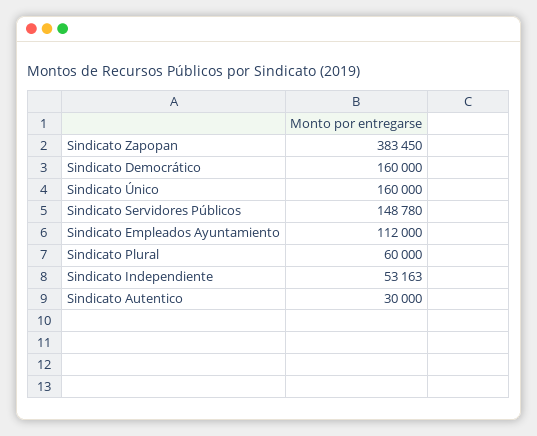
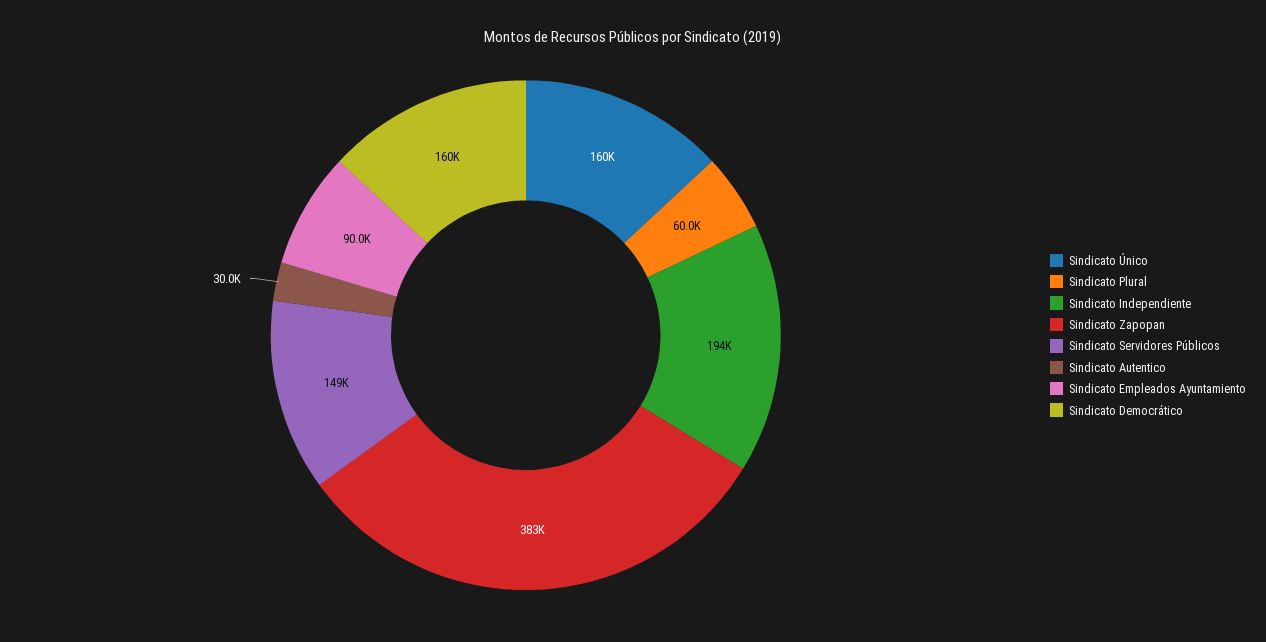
Sindicato Empleados Ayuntamiento: 112000 -> 90000
Sindicato Independiente: 53163 -> 194000

